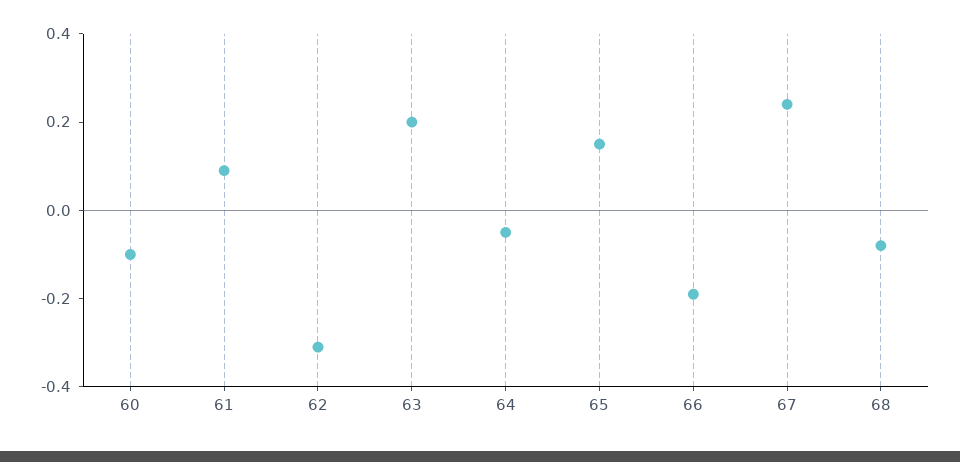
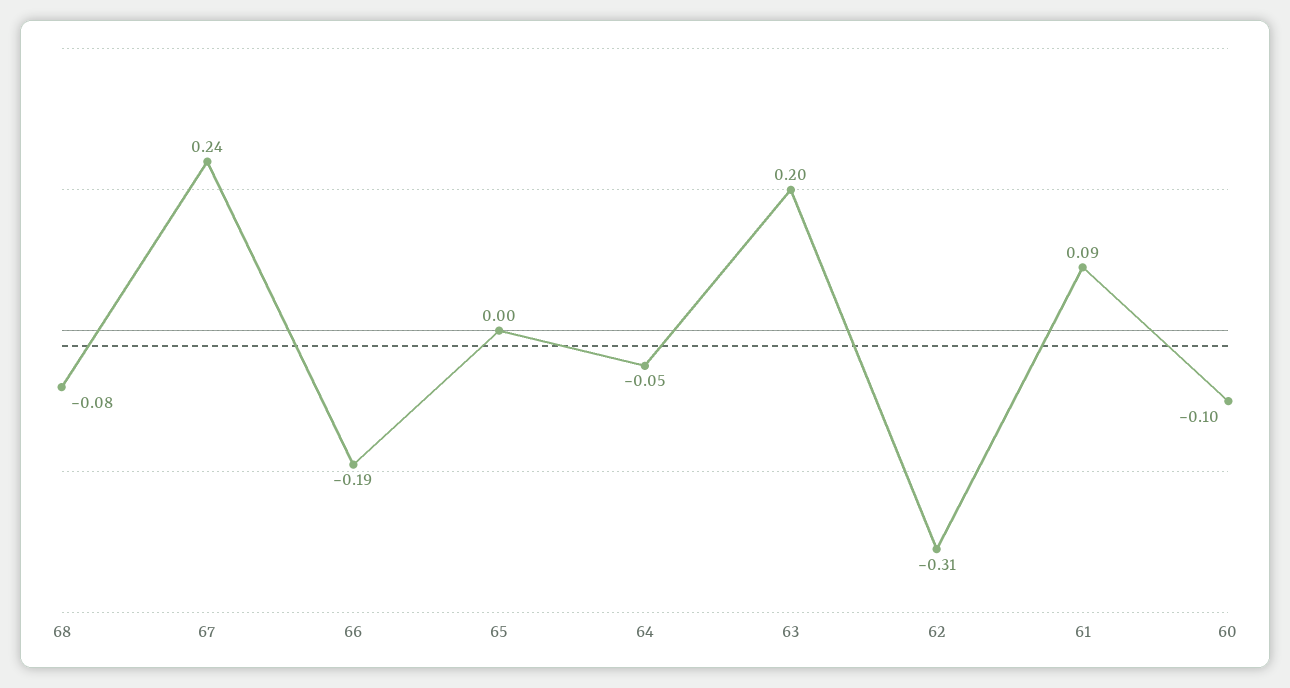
65: 0.15 -> 0

